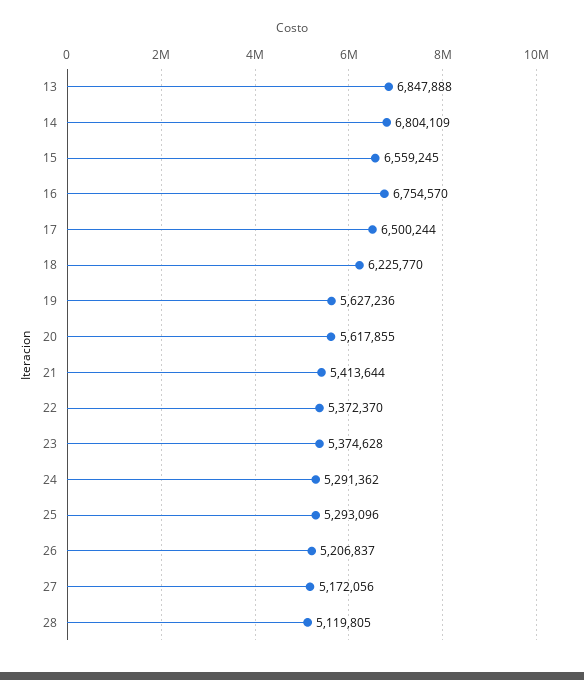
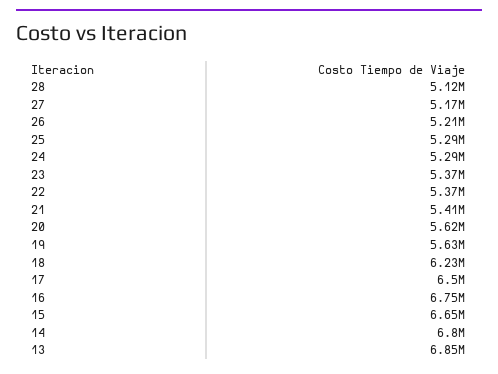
15: 6559245 -> 6650000

